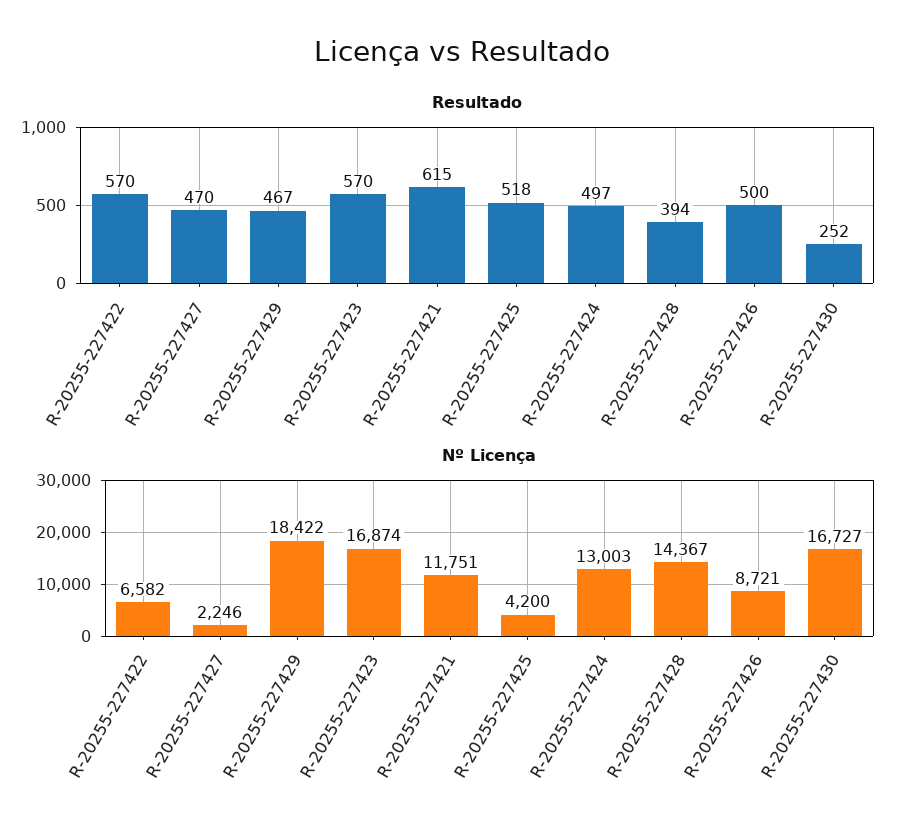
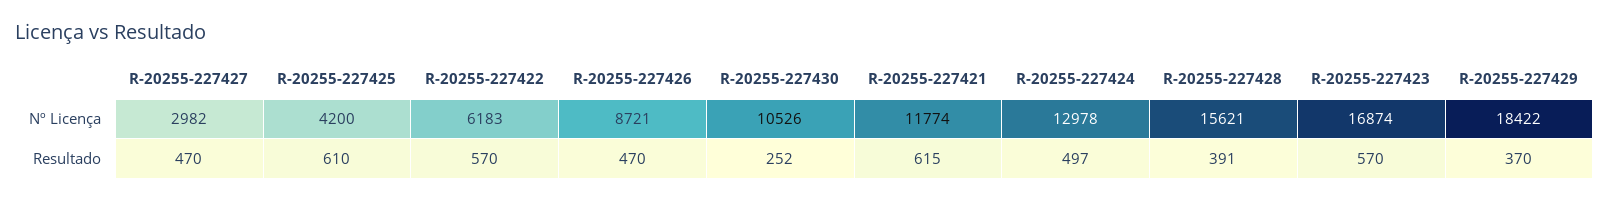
Resultado, R-20255-227429: 467 -> 370
Resultado, R-20255-227425: 518 -> 610
Resultado, R-20255-227428: 394 -> 391
Resultado, R-20255-227426: 500 -> 470
Nº Licença, R-20255-227422: 6582 -> 6183
Nº Licença, R-20255-227427: 2246 -> 2982
Nº Licença, R-20255-227421: 11751 -> 11774
Nº Licença, R-20255-227424: 13003 -> 12978
Nº Licença, R-20255-227428: 14367 -> 15621
Nº Licença, R-20255-227430: 16727 -> 10526

